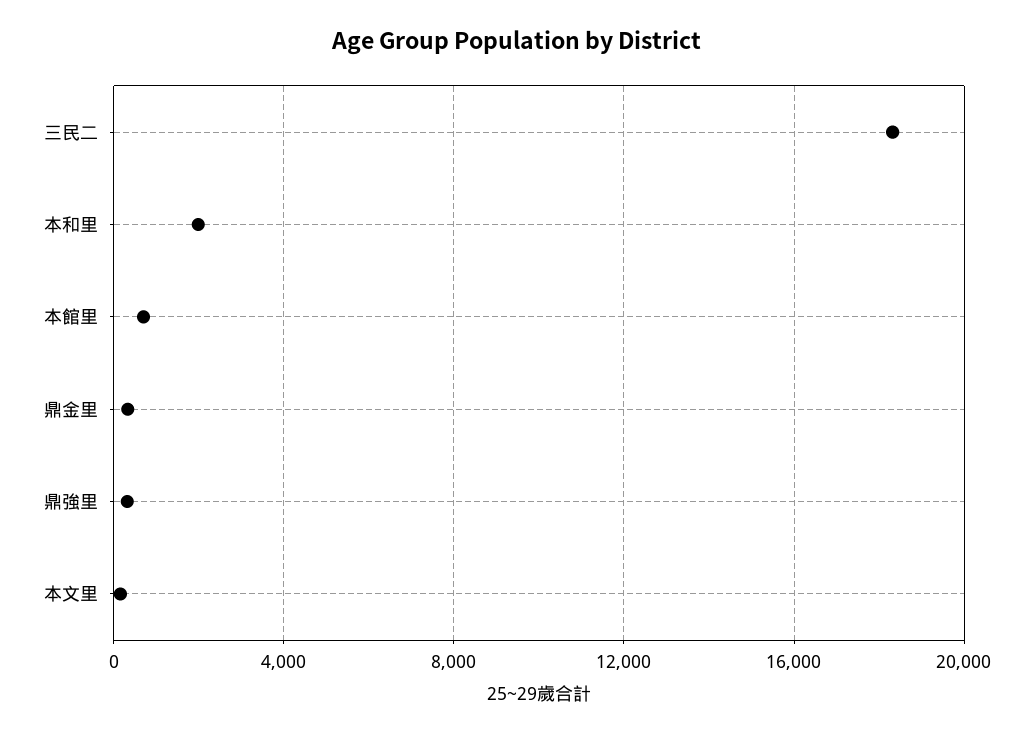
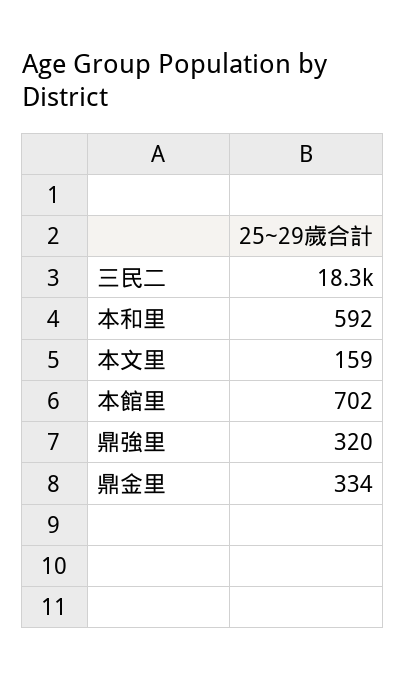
本和里: 2000 -> 592

